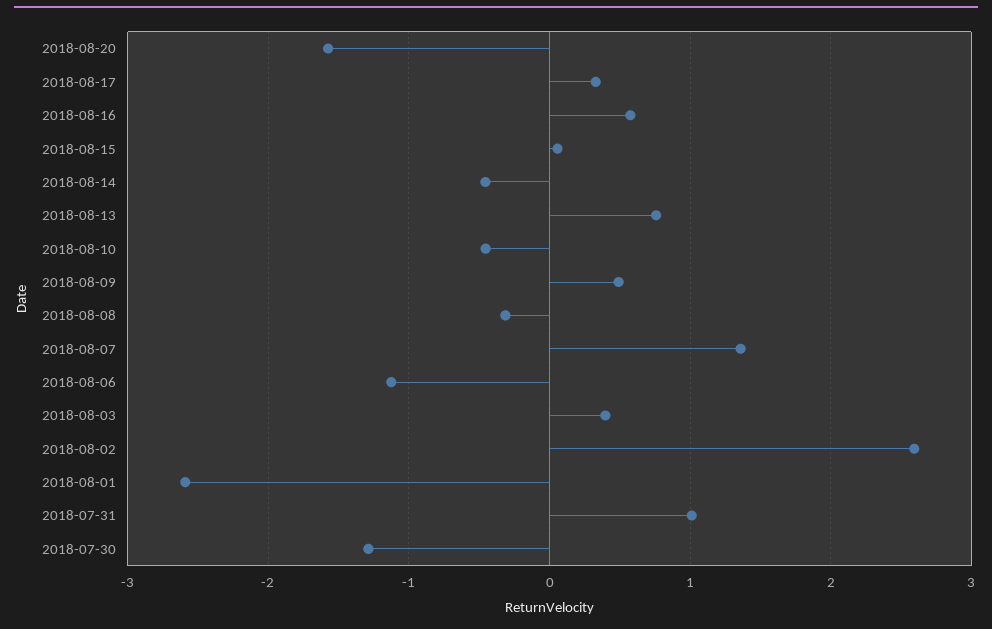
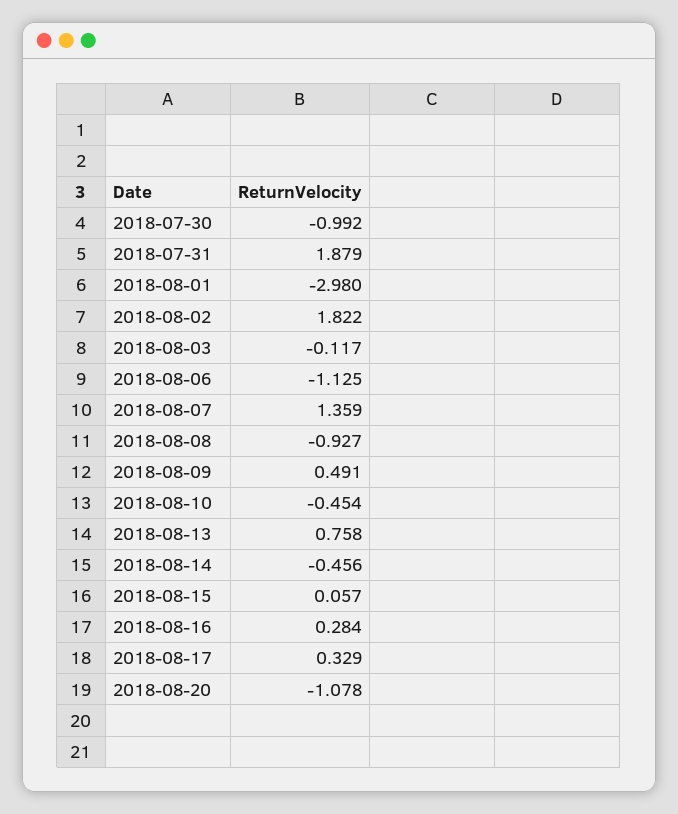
2018-08-20: -1.6 -> -1.078
2018-08-16: 0.6 -> 0.284
2018-08-08: -0.3 -> -0.927
2018-08-03: 0.4 -> -0.117
2018-08-02: 2.6 -> 1.822
2018-08-01: -2.6 -> -2.98
2018-07-31: 1 -> 1.879
2018-07-30: -1.3 -> -0.992

